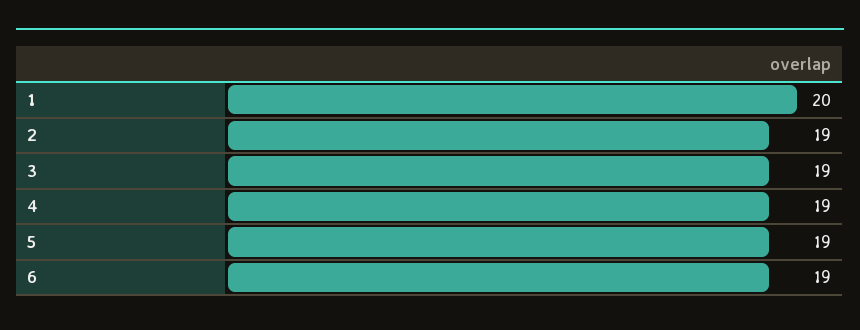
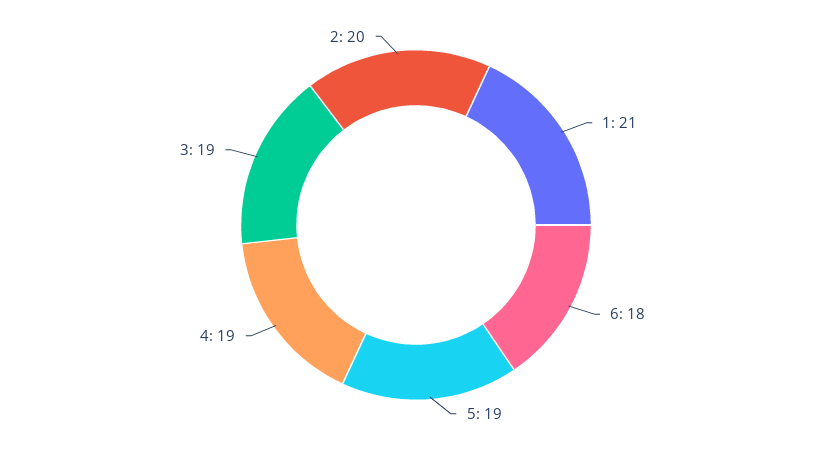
1: 20 -> 21
2: 19 -> 20
6: 19 -> 18

